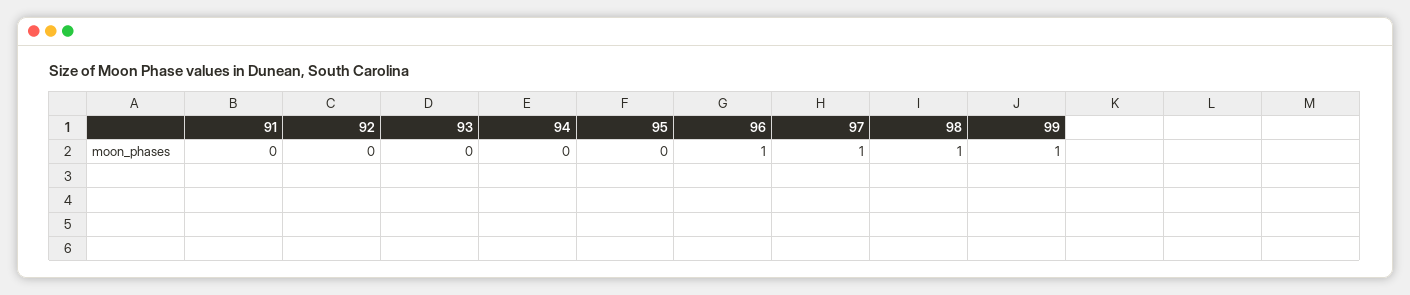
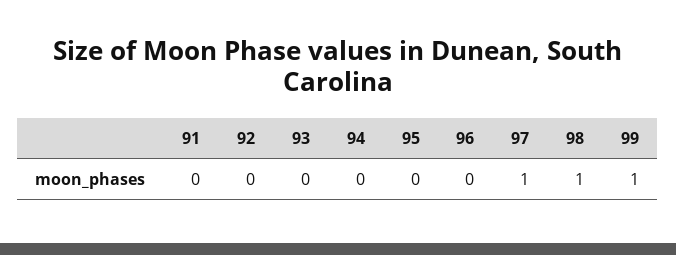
96: 1 -> 0

